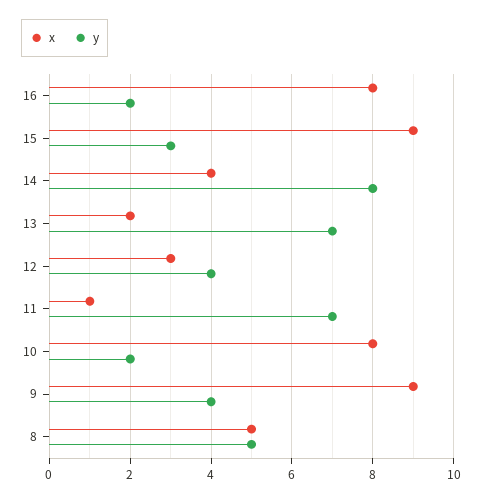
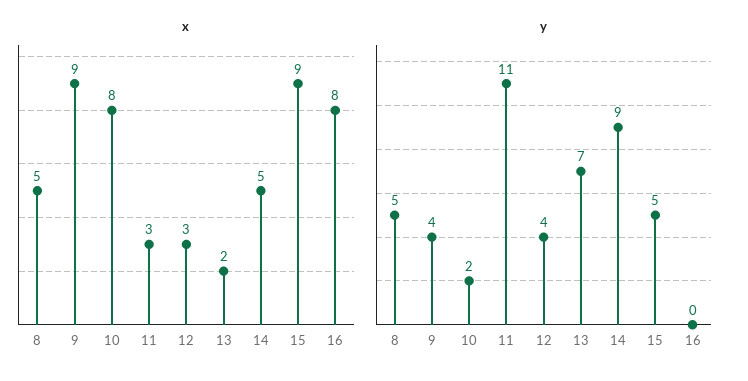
y, 16: 2 -> 0
y, 15: 3 -> 5
x, 14: 4 -> 5
y, 14: 8 -> 9
x, 11: 1 -> 3
y, 11: 7 -> 11

